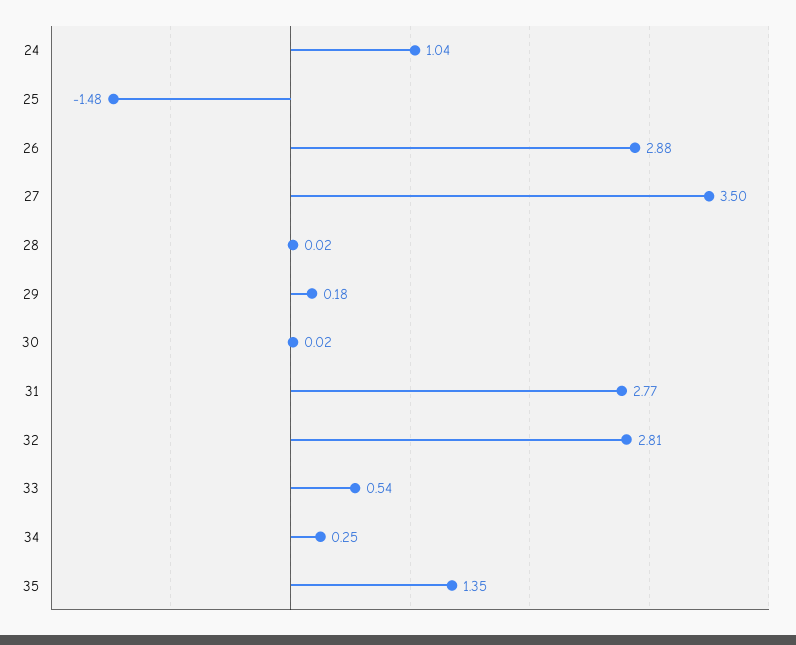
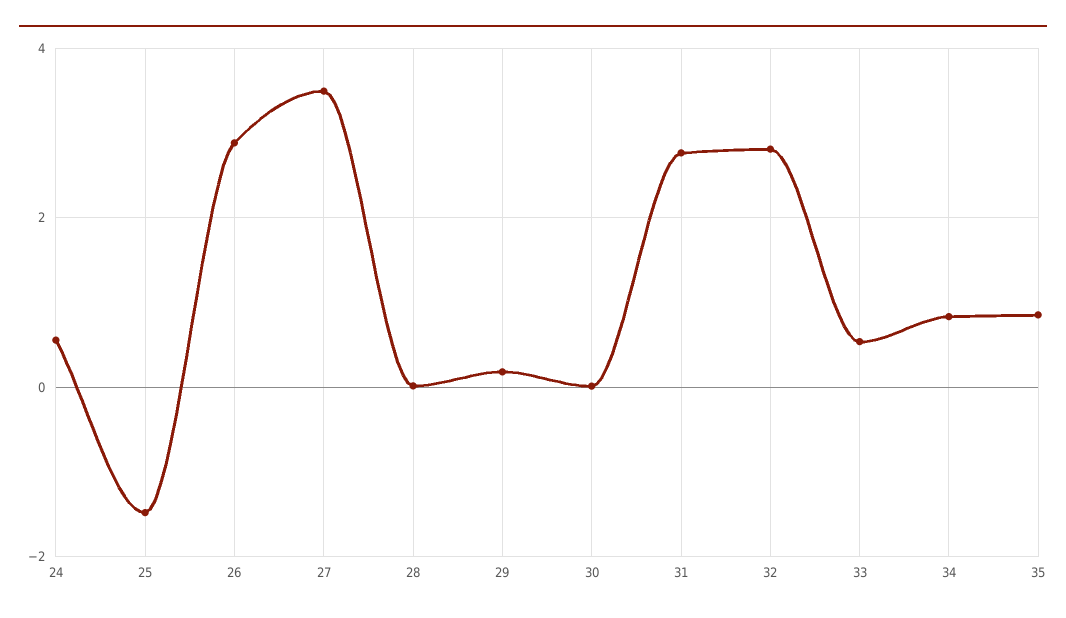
24: 1.04 -> 0.6
34: 0.25 -> 0.8
35: 1.35 -> 0.8

